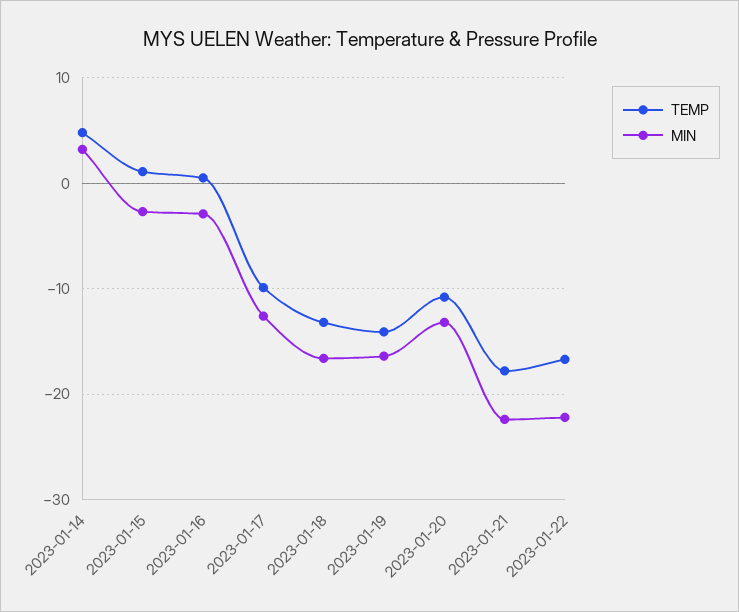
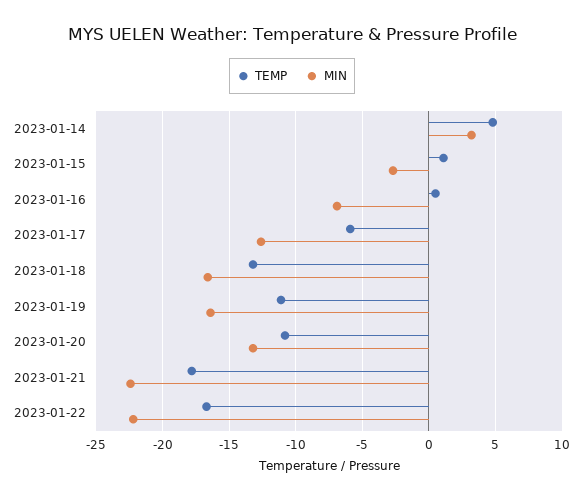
MIN, 2023-01-16: -3 -> -7
TEMP, 2023-01-17: -10 -> -6
TEMP, 2023-01-19: -14 -> -11

